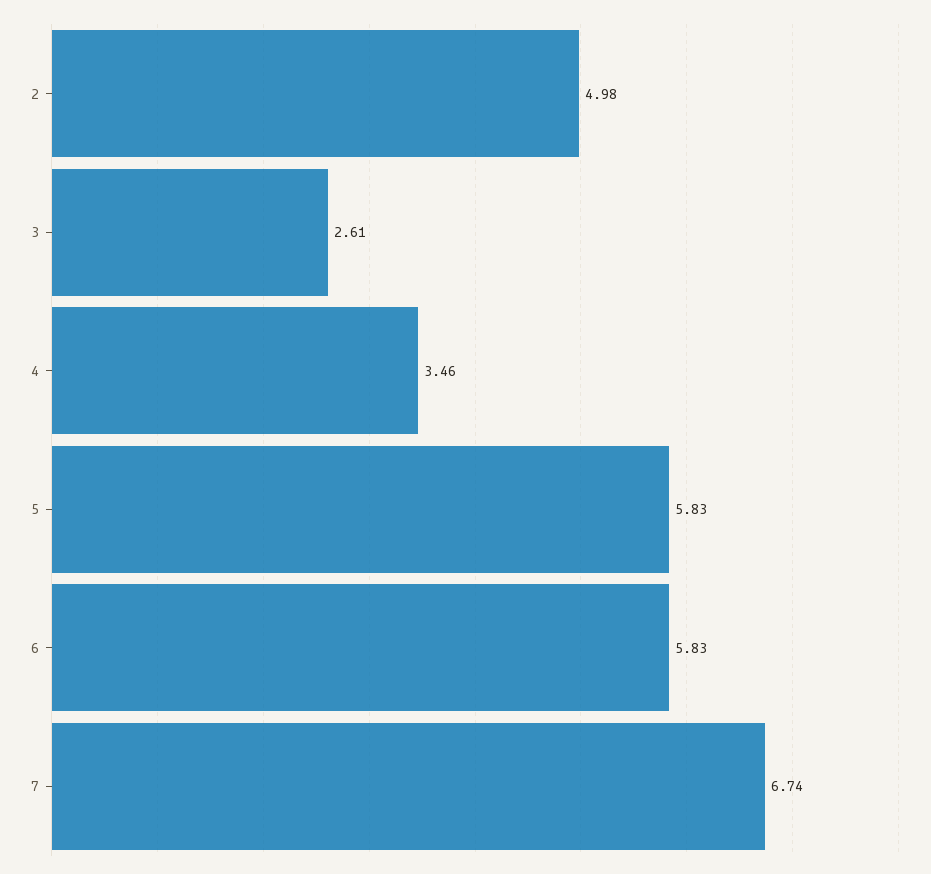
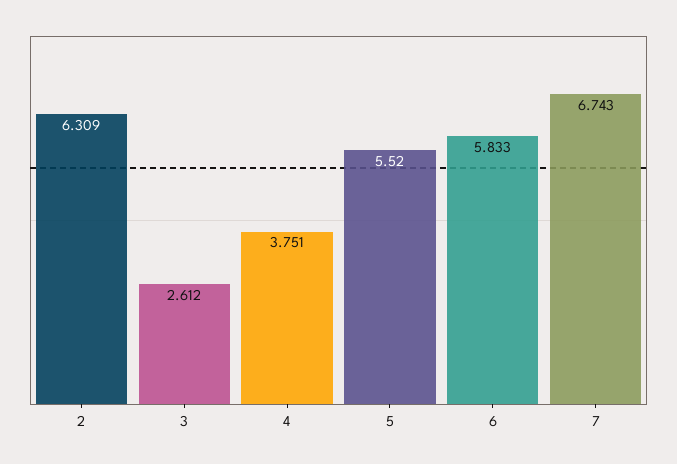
2: 4.98 -> 6.309
4: 3.46 -> 3.751
5: 5.83 -> 5.52

